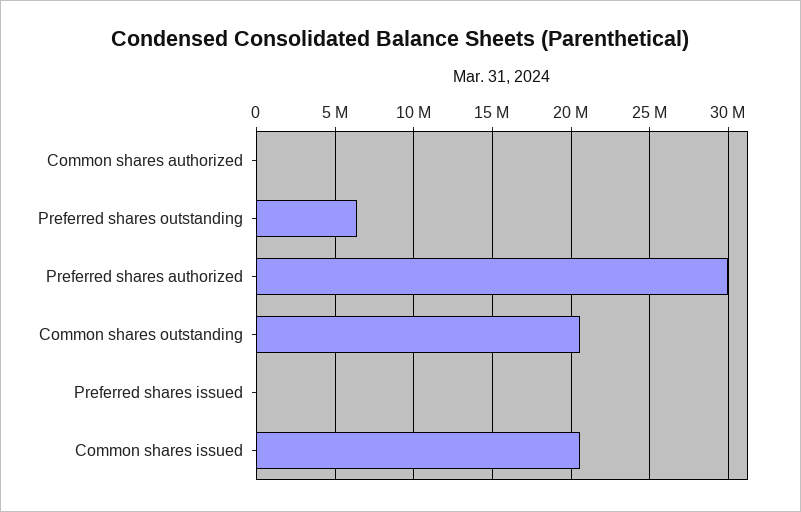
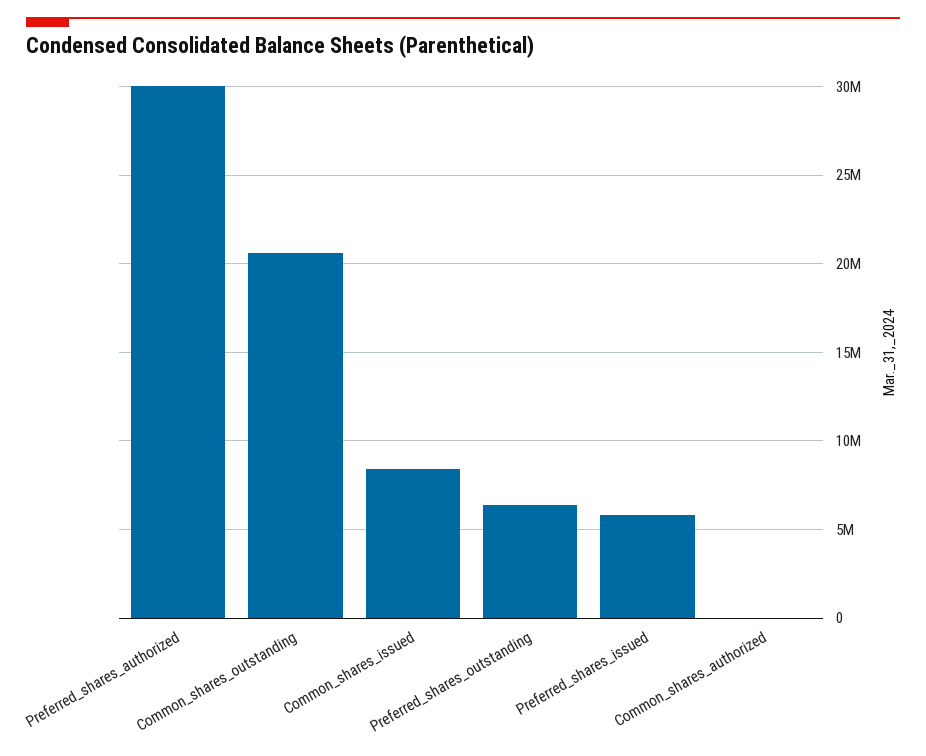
Preferred shares issued: 0 -> 6000000
Common shares issued: 20500000 -> 8500000

